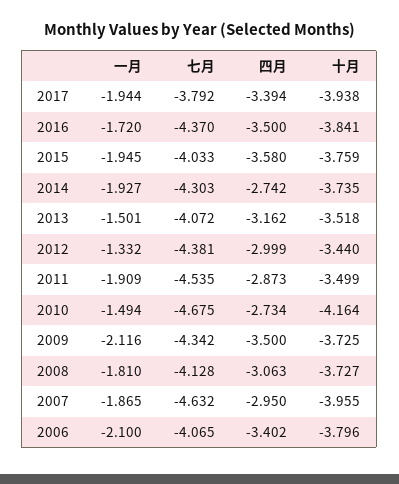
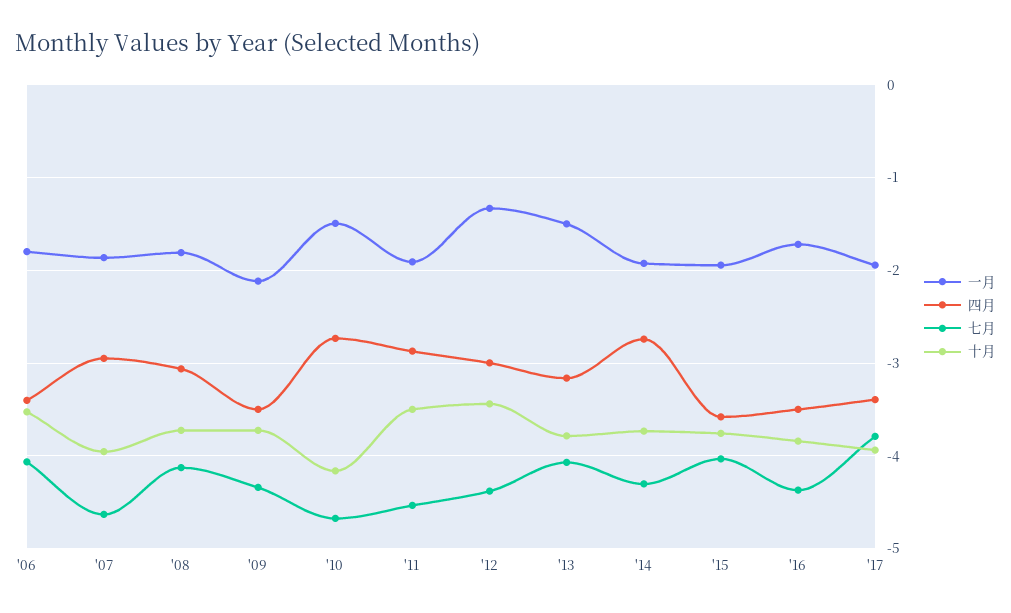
十月, 2013: -3.518 -> -3.8
一月, 2006: -2.1 -> -1.8
十月, 2006: -3.796 -> -3.5

